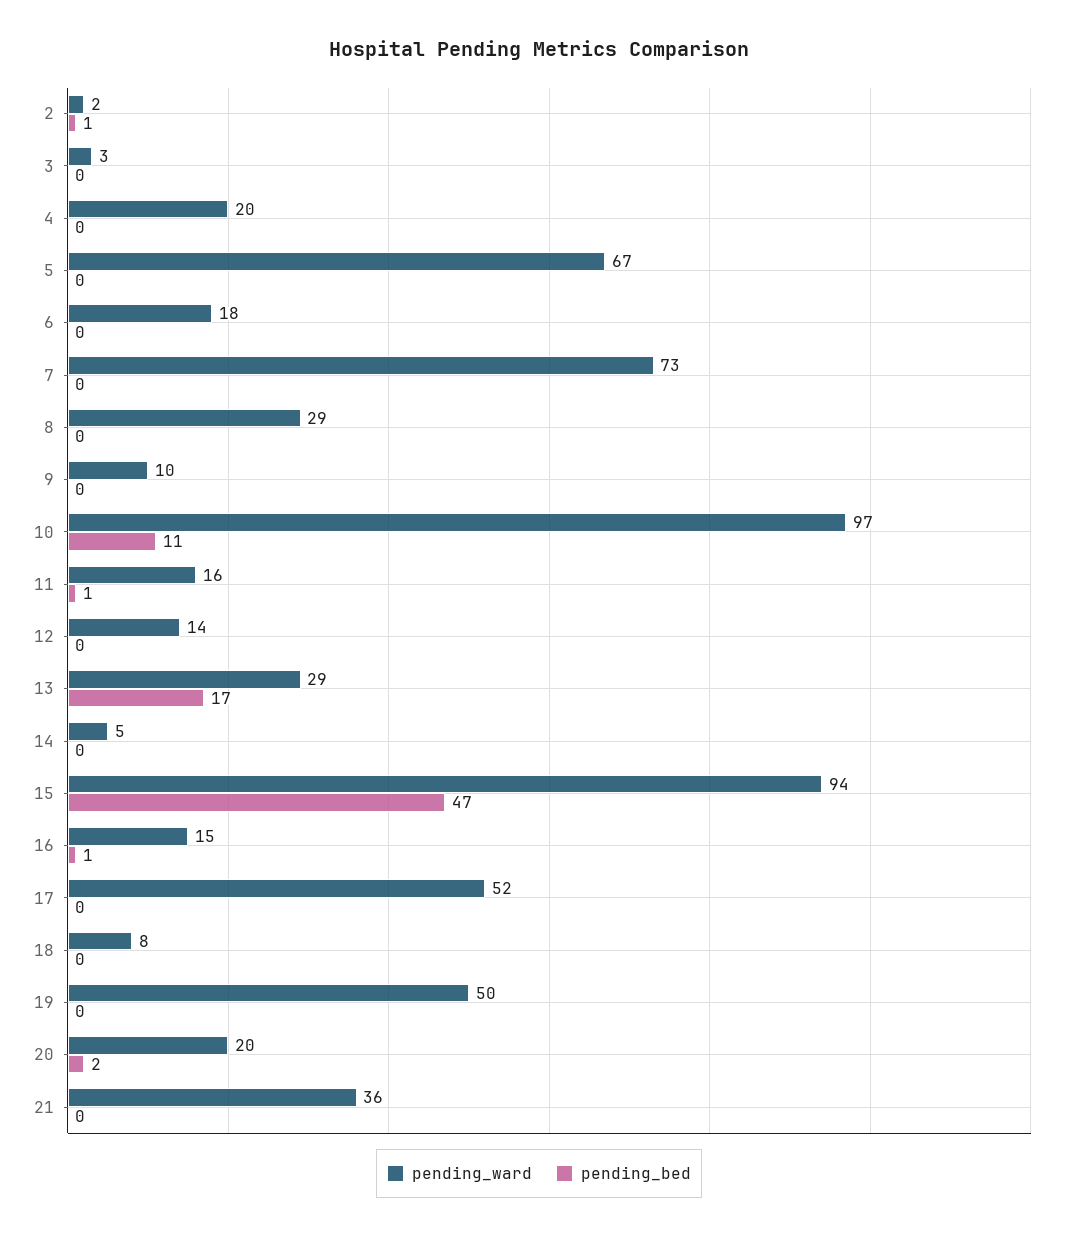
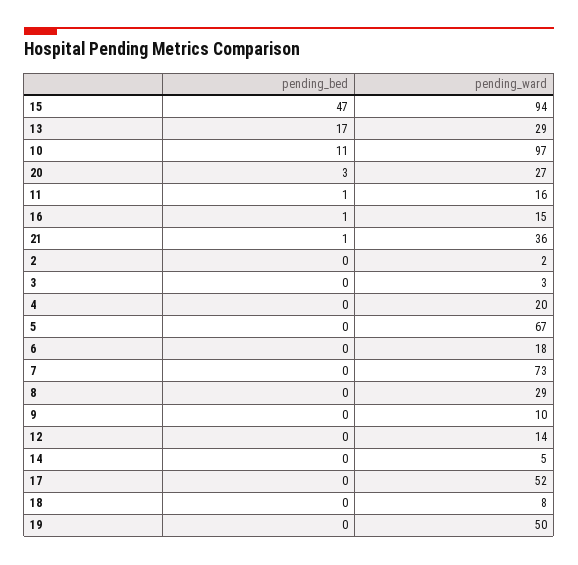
pending_bed, 2: 1 -> 0
pending_ward, 20: 20 -> 27
pending_bed, 20: 2 -> 3
pending_bed, 21: 0 -> 1

